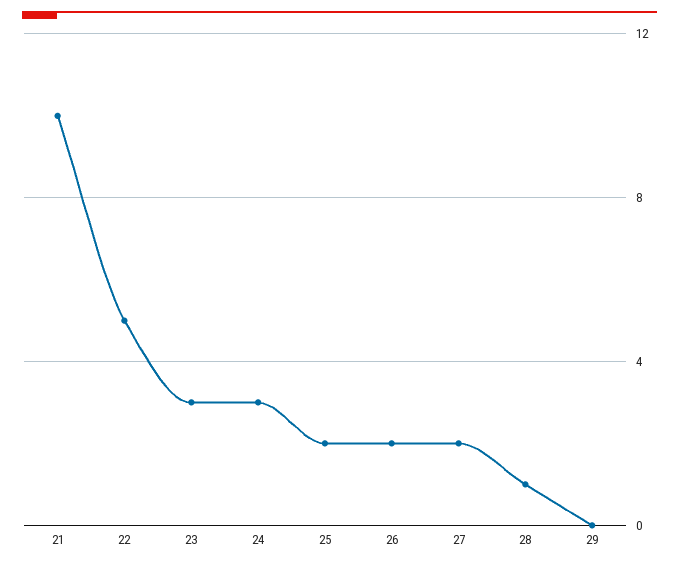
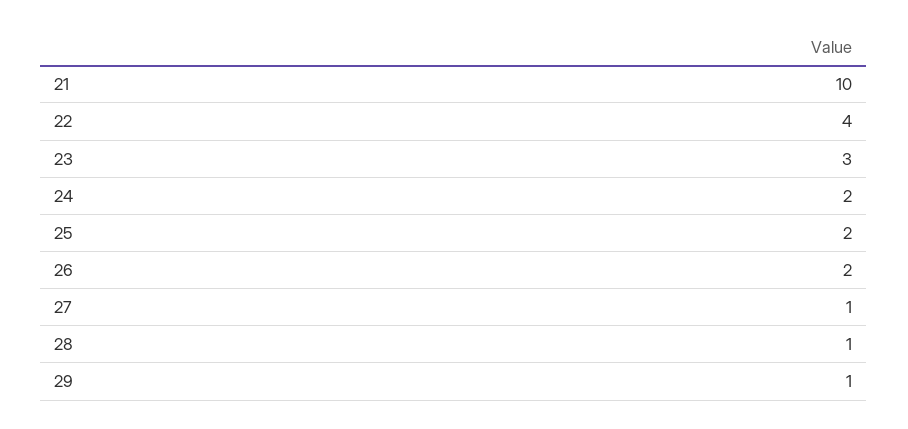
22: 5 -> 4
24: 3 -> 2
27: 2 -> 1
29: 0 -> 1

